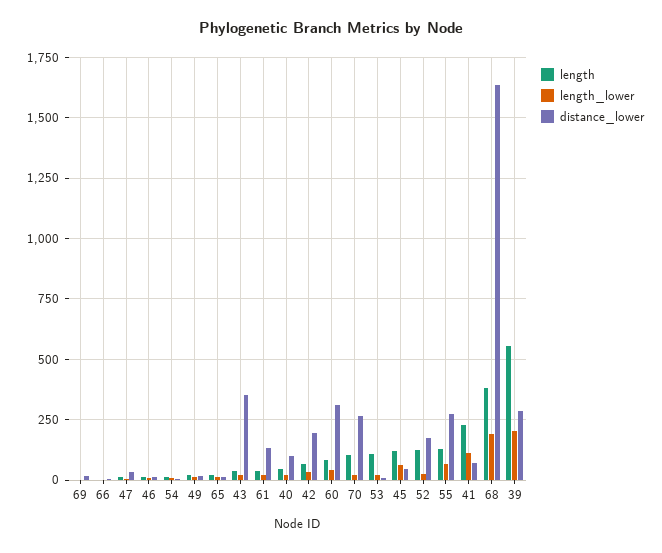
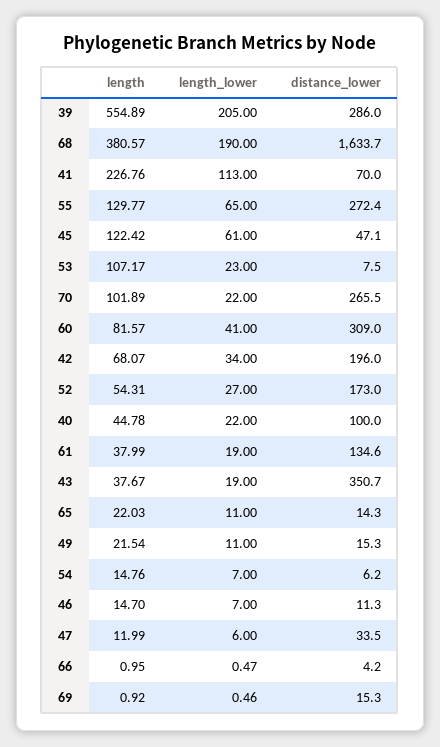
length, 52: 125 -> 54.31

